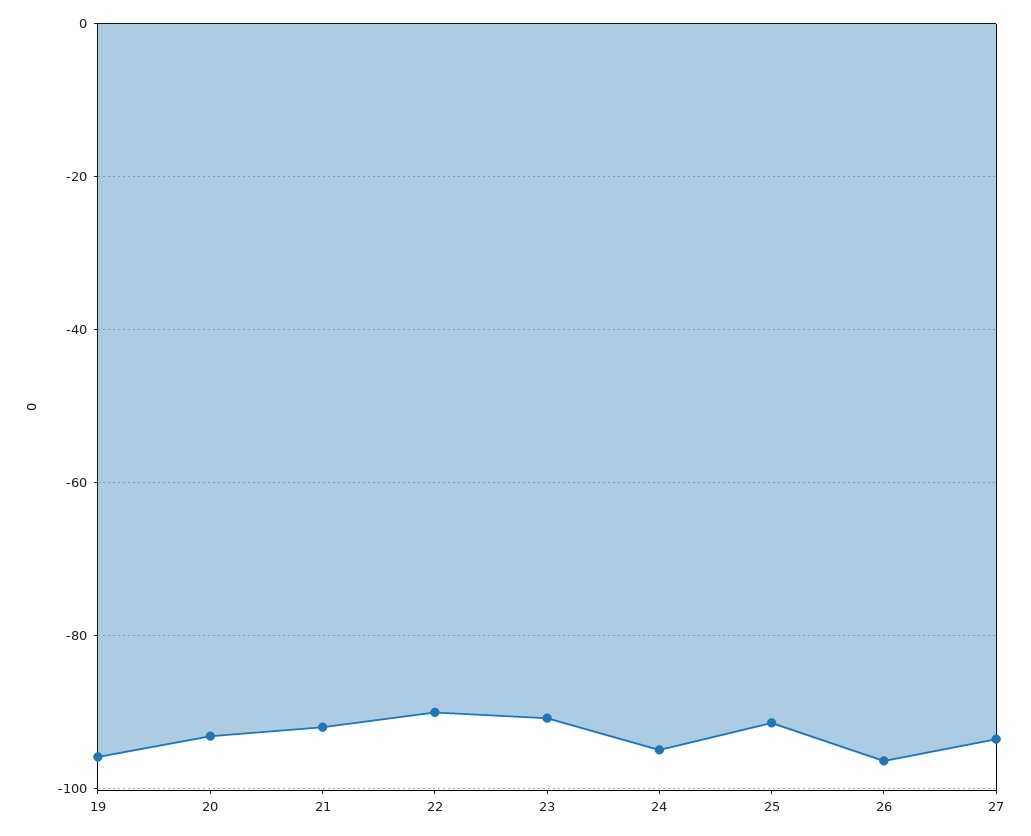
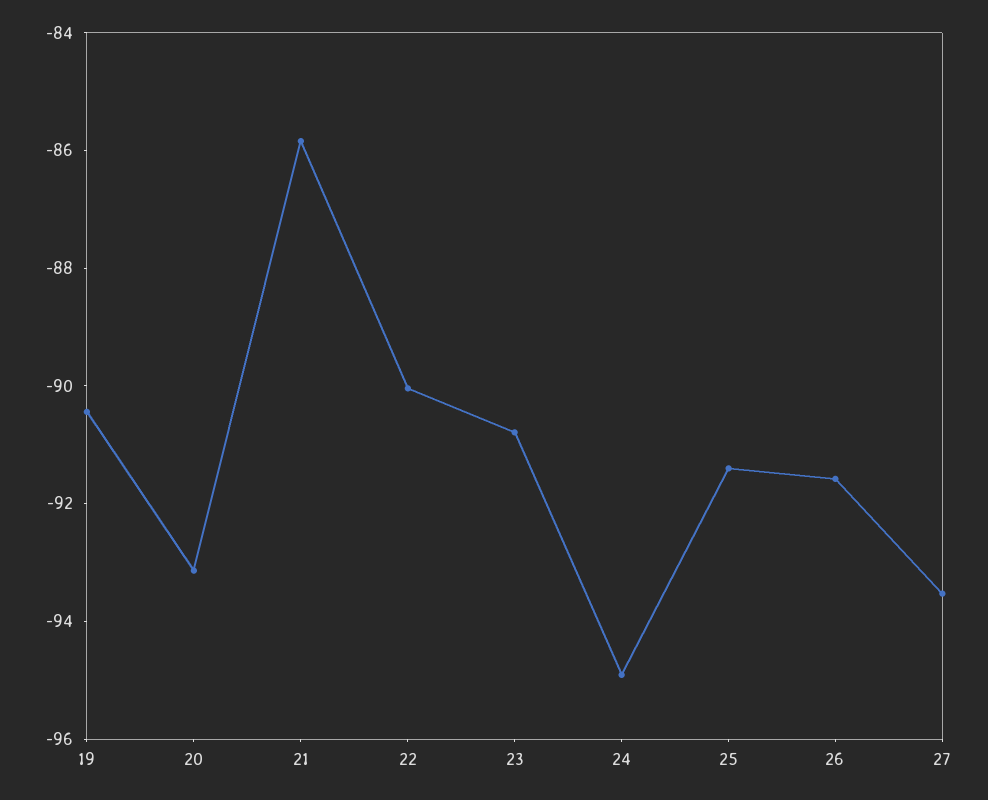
19: -96 -> -90.5
21: -92 -> -86
26: -96 -> -91.5

